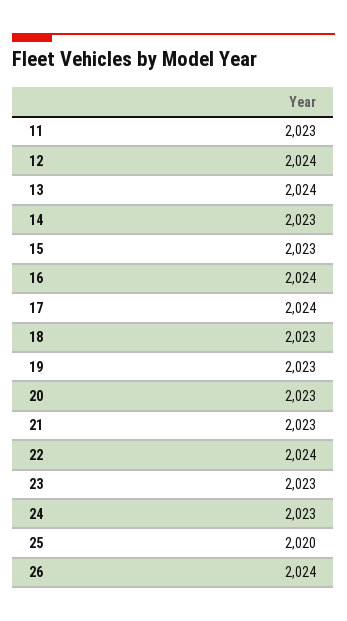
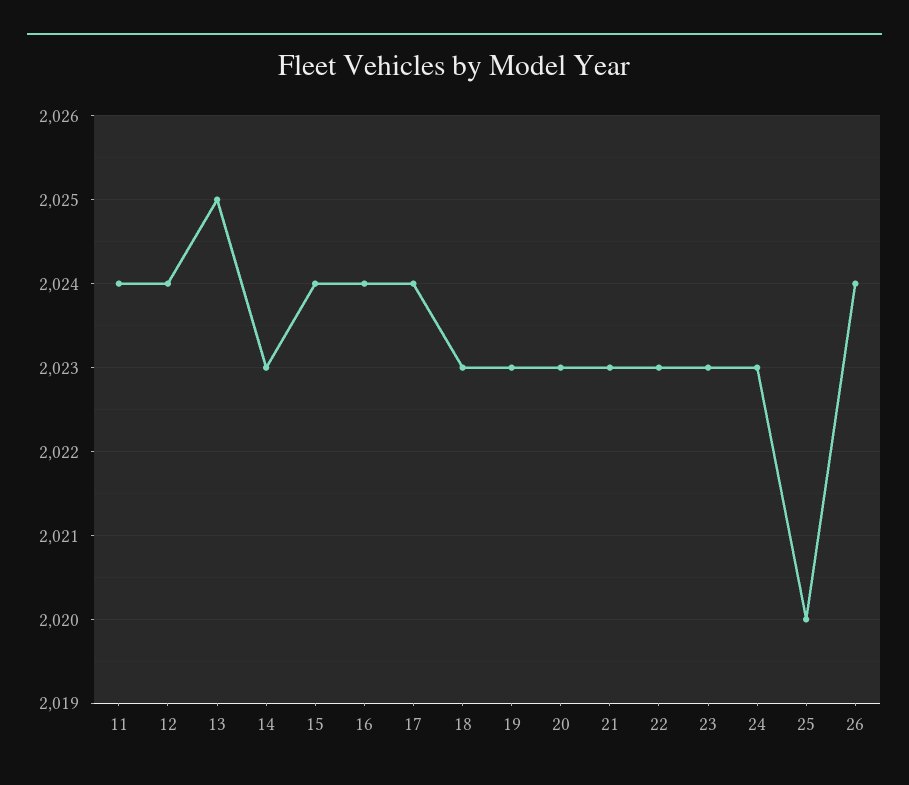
11: 2023 -> 2024
13: 2024 -> 2025
15: 2023 -> 2024
22: 2024 -> 2023

